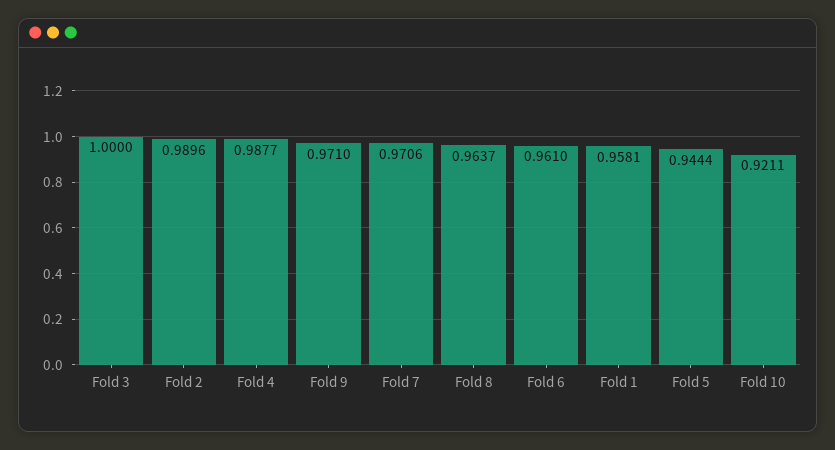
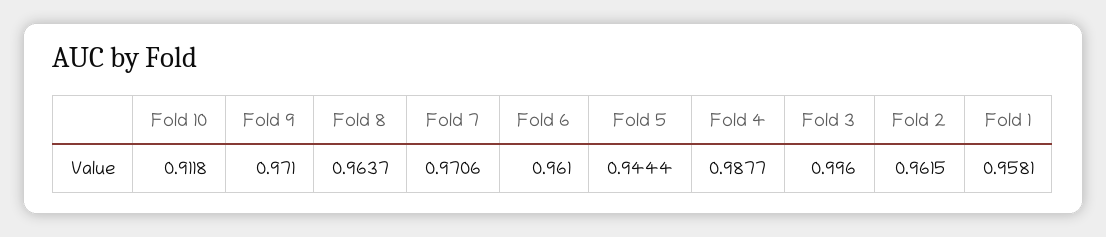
Fold 3: 1 -> 0.996
Fold 2: 0.9896 -> 0.9615
Fold 10: 0.9211 -> 0.9118

